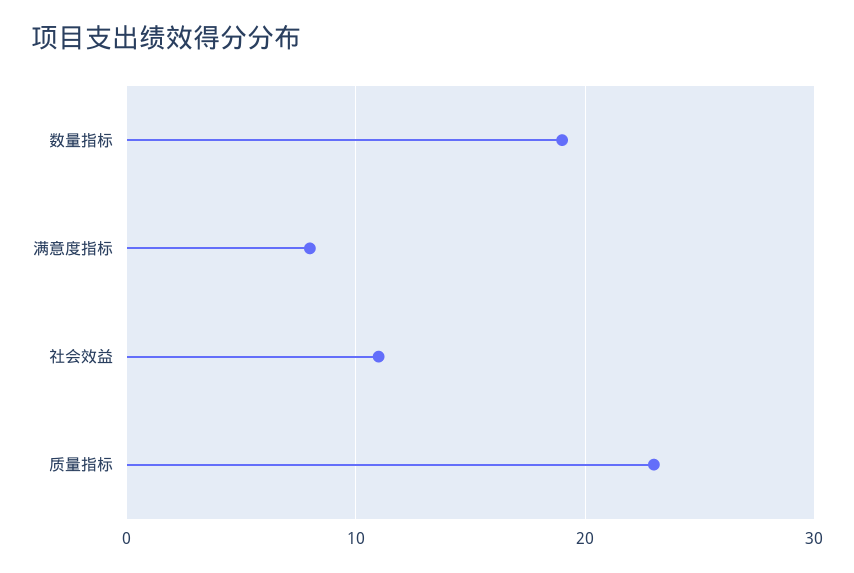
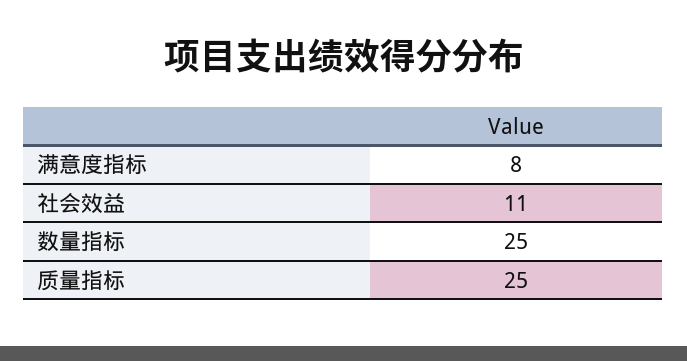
数量指标: 19 -> 25
质量指标: 23 -> 25

